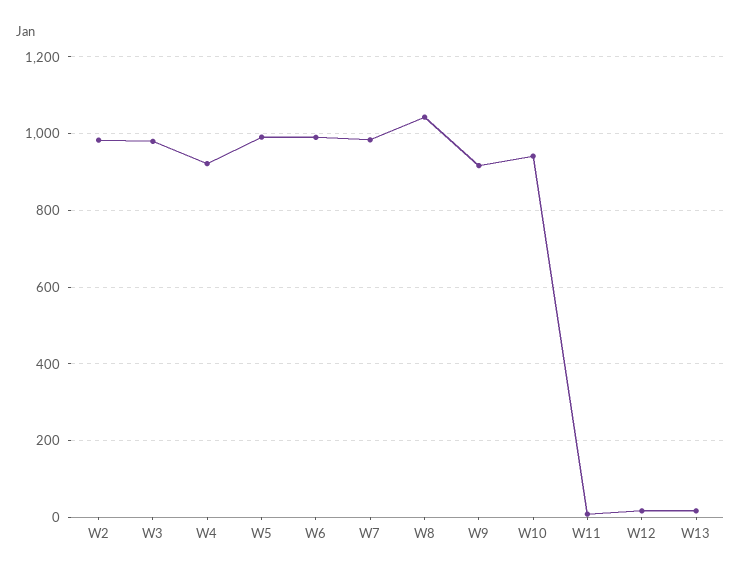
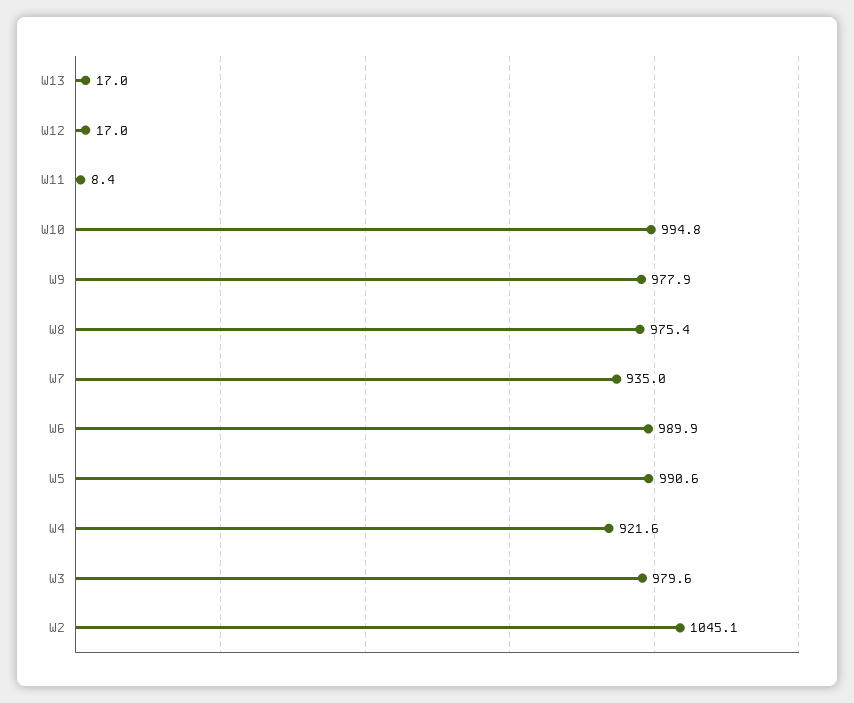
W2: 980 -> 1045.1
W7: 980 -> 935
W8: 1040 -> 975.4
W9: 920 -> 977.9
W10: 940 -> 994.8

